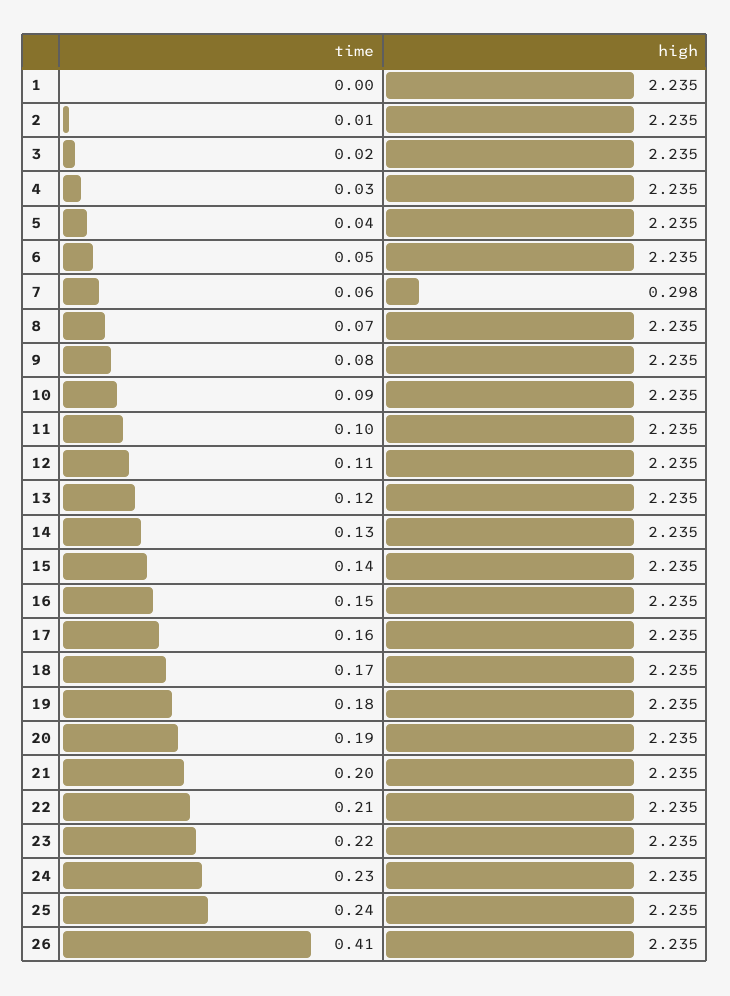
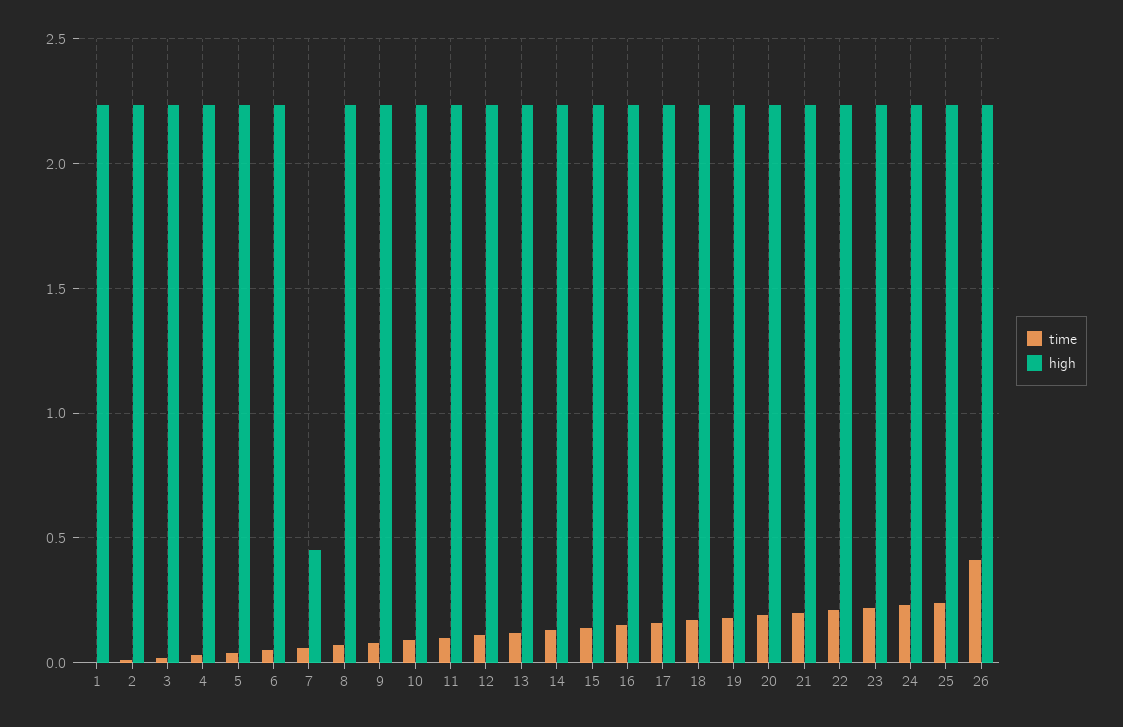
high, 7: 0.298 -> 0.45

